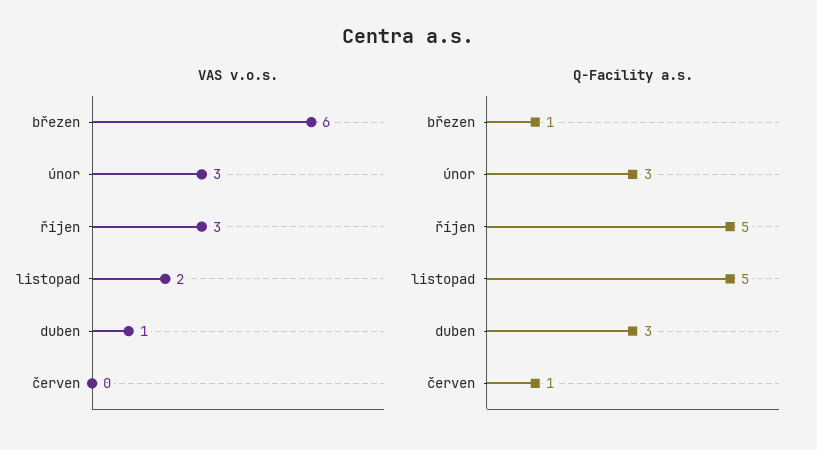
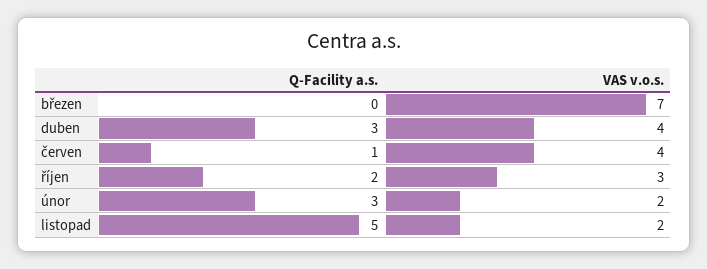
VAS v.o.s., březen: 6 -> 7
VAS v.o.s., únor: 3 -> 2
VAS v.o.s., duben: 1 -> 4
VAS v.o.s., červen: 0 -> 4
Q-Facility a.s., březen: 1 -> 0
Q-Facility a.s., říjen: 5 -> 2

